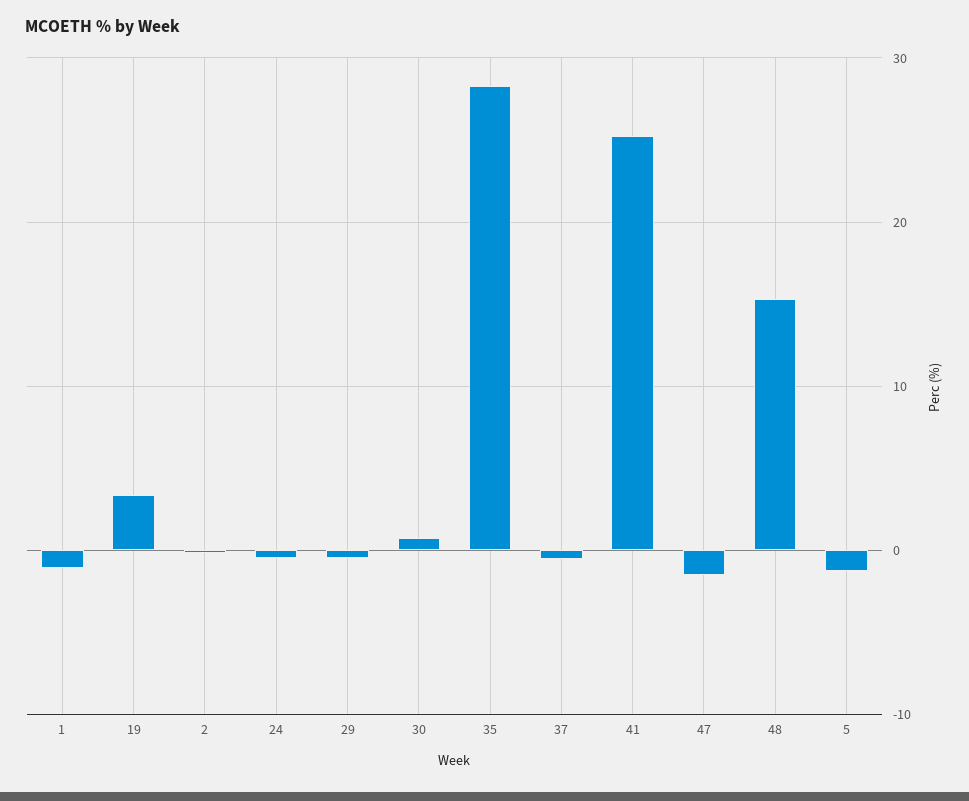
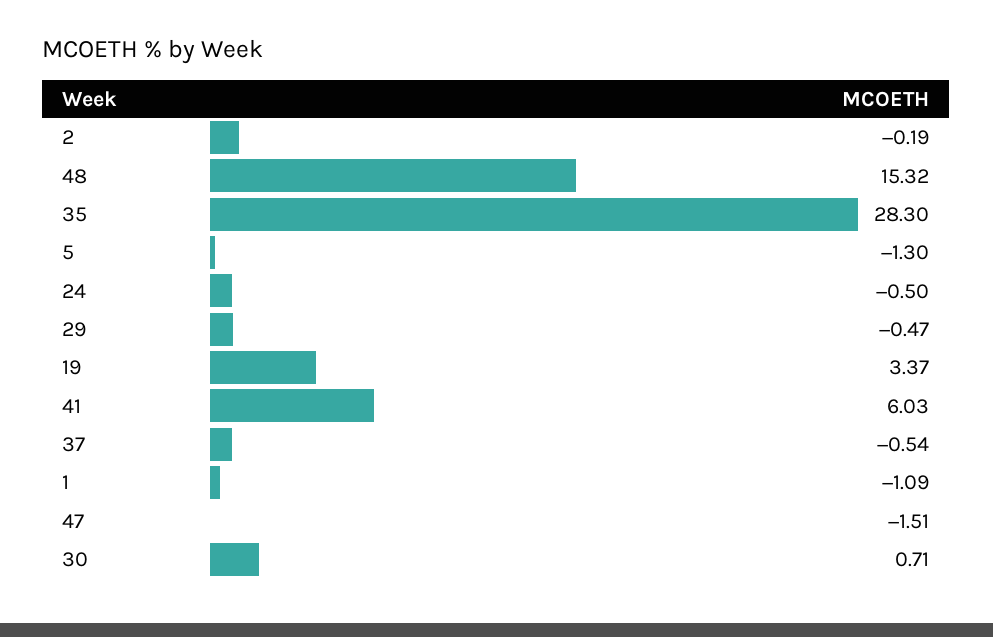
41: 25 -> 6.03

